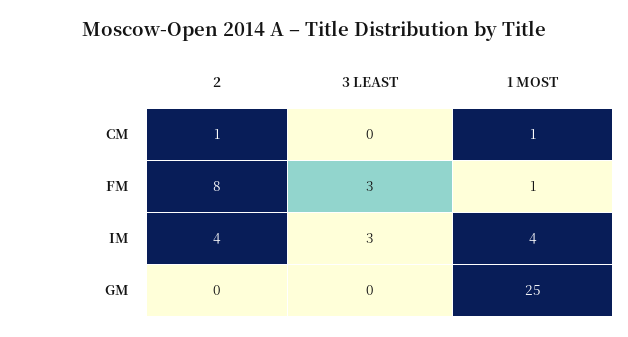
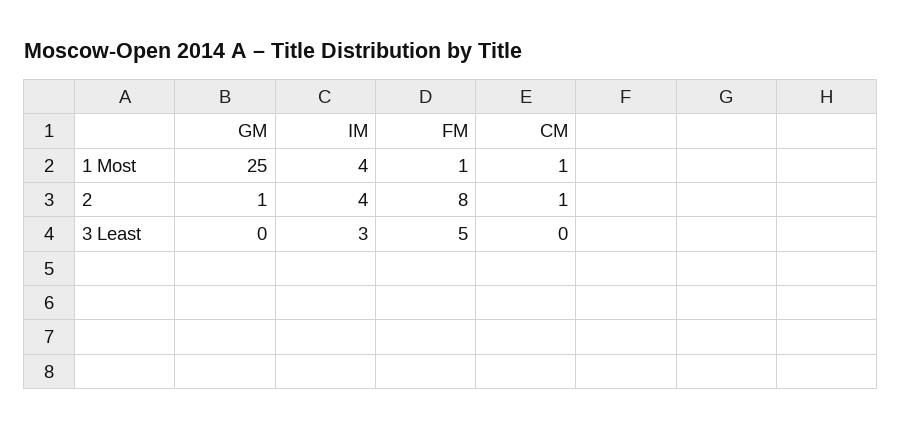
3 LEAST, FM: 3 -> 5
2, GM: 0 -> 1

